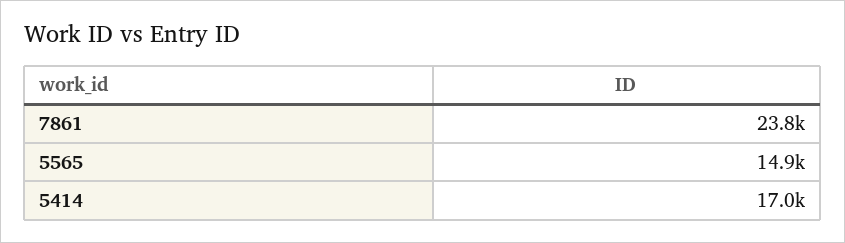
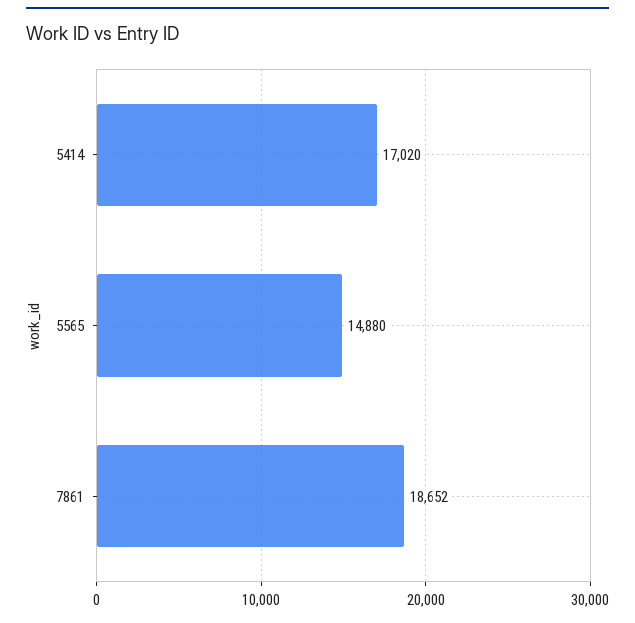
7861: 23800 -> 18652

